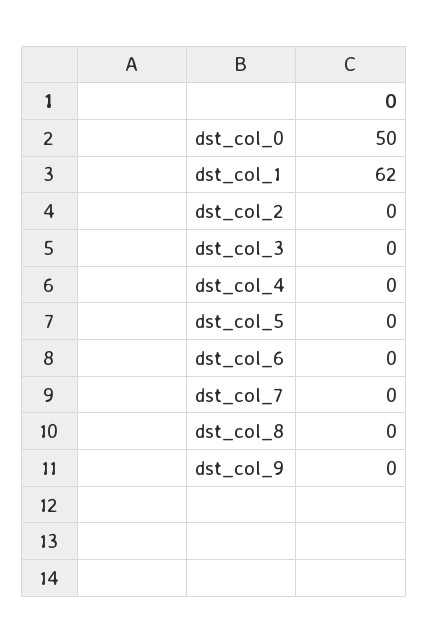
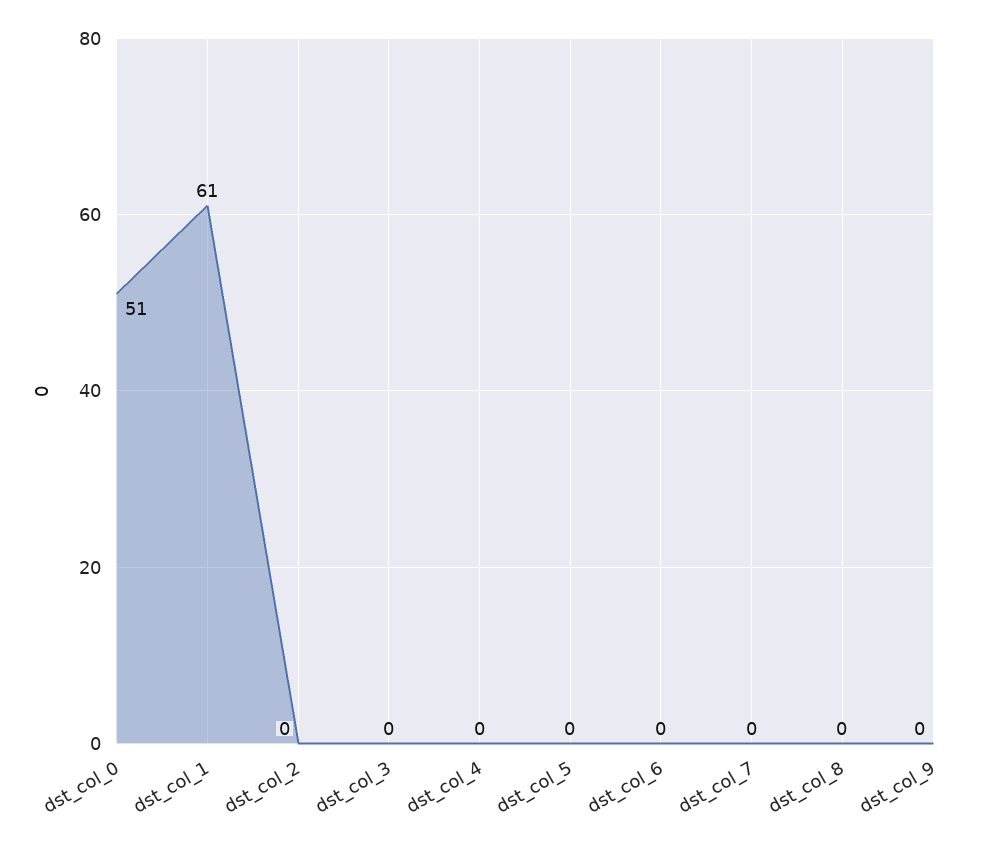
dst_col_0: 50 -> 51
dst_col_1: 62 -> 61

